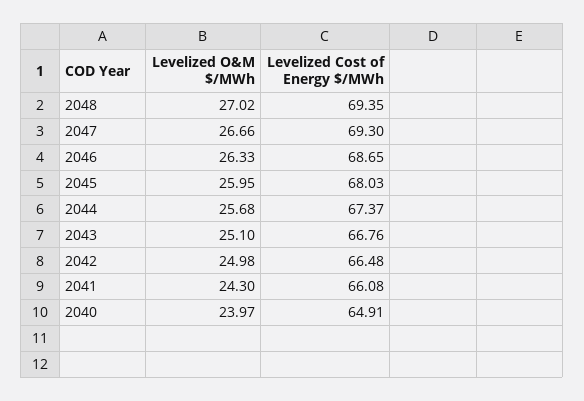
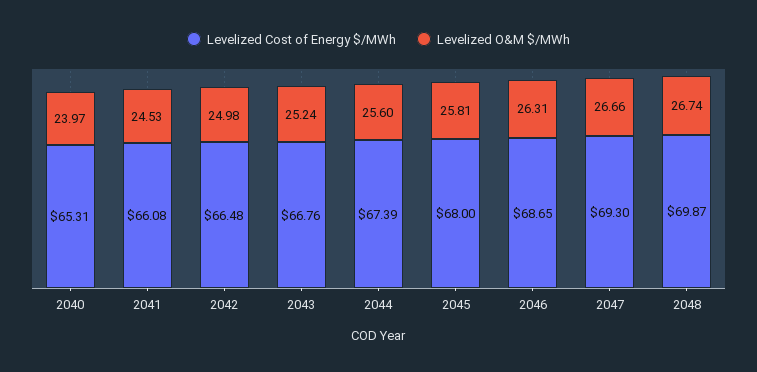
Levelized O&M $/MWh, 2048: 27.02 -> 26.74
Levelized Cost of Energy $/MWh, 2048: 69.35 -> 69.87
Levelized O&M $/MWh, 2046: 26.33 -> 26.31
Levelized O&M $/MWh, 2045: 25.95 -> 25.81
Levelized Cost of Energy $/MWh, 2045: 68.03 -> 68
Levelized O&M $/MWh, 2044: 25.68 -> 25.6
Levelized Cost of Energy $/MWh, 2044: 67.37 -> 67.39
Levelized O&M $/MWh, 2043: 25.1 -> 25.24
Levelized O&M $/MWh, 2041: 24.3 -> 24.53
Levelized Cost of Energy $/MWh, 2040: 64.91 -> 65.31

